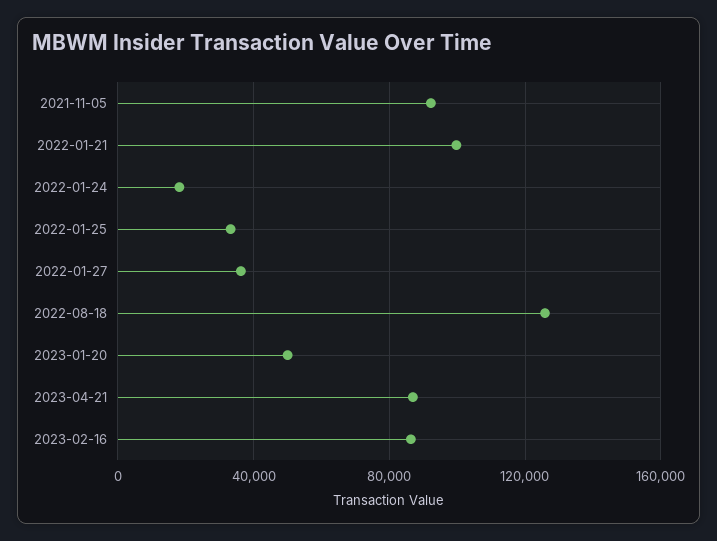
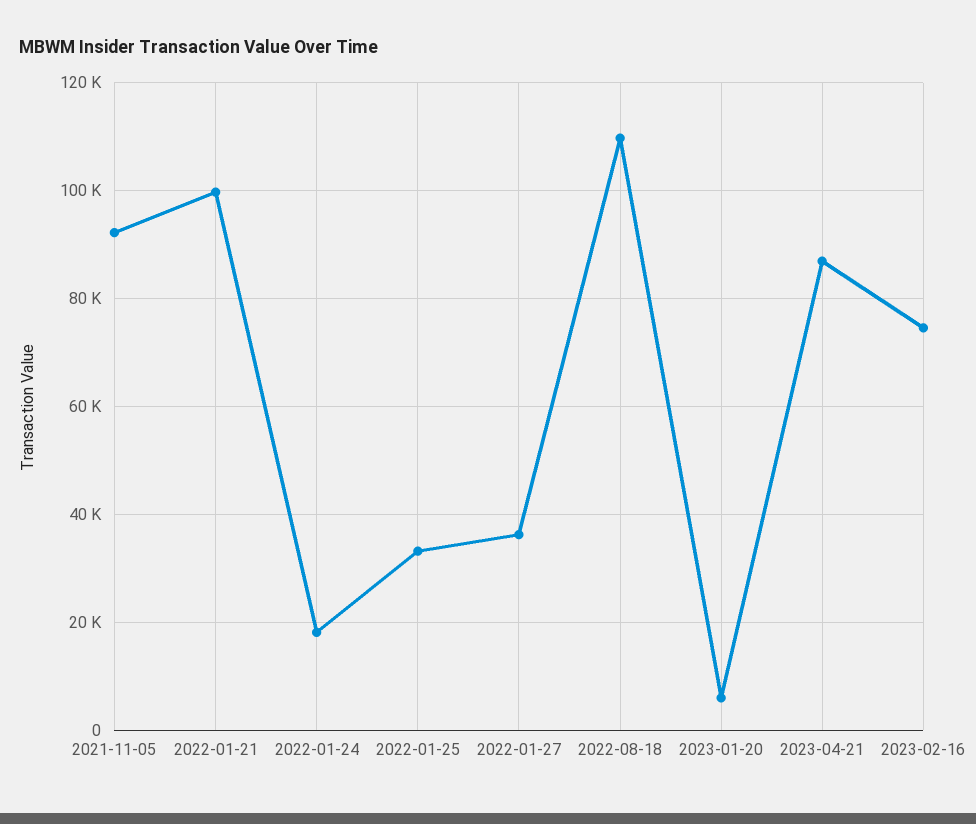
2022-08-18: 125000 -> 110000
2023-01-20: 50000 -> 6000
2023-02-16: 85000 -> 74000

